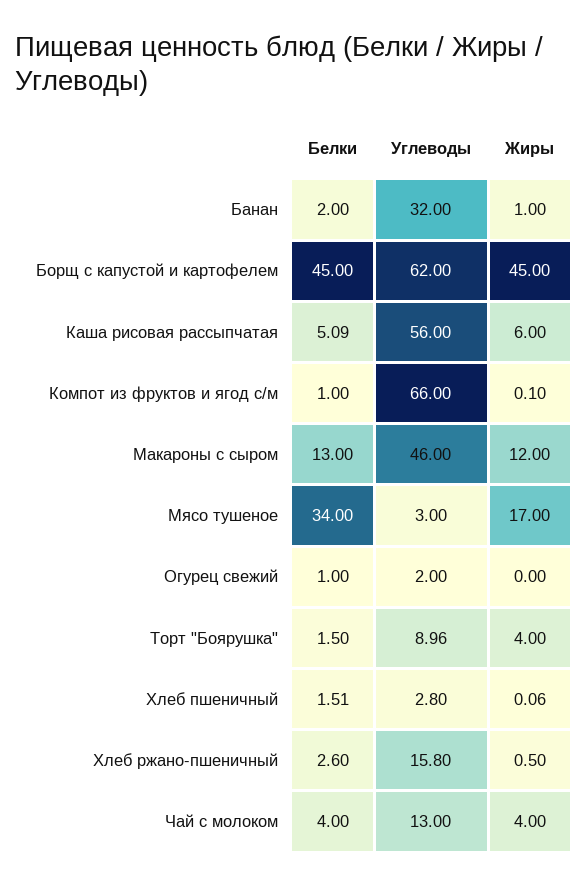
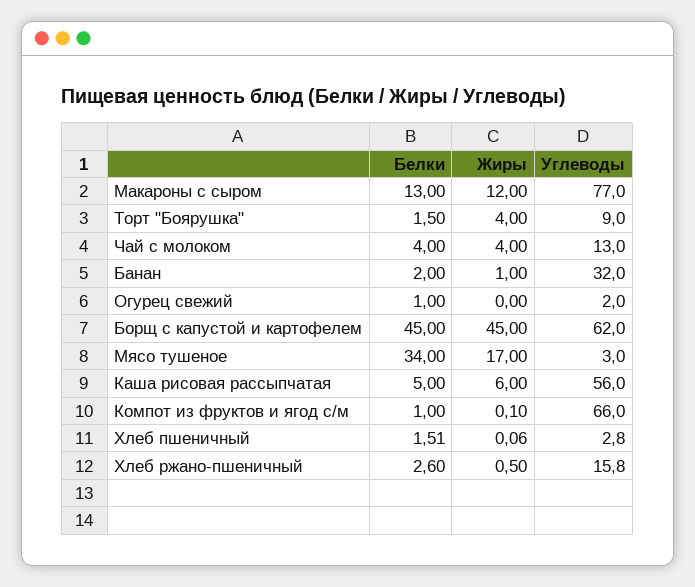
Белки, Каша рисовая рассыпчатая: 5.09 -> 5
Углеводы, Макароны с сыром: 46 -> 77
Углеводы, Торт "Боярушка": 8.96 -> 9

